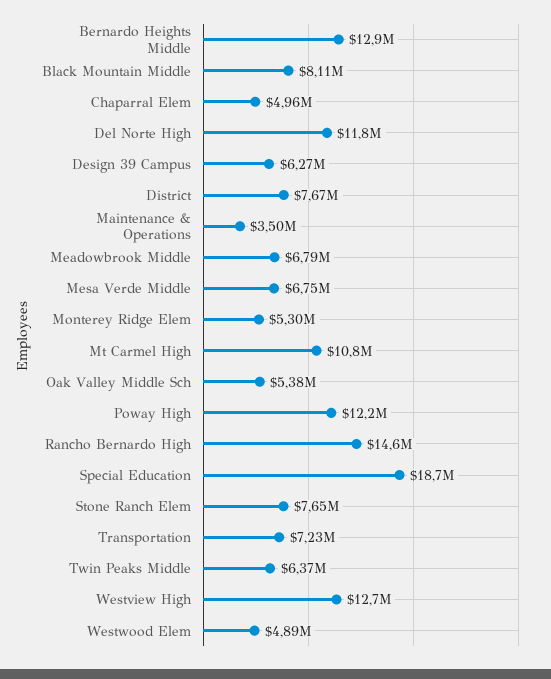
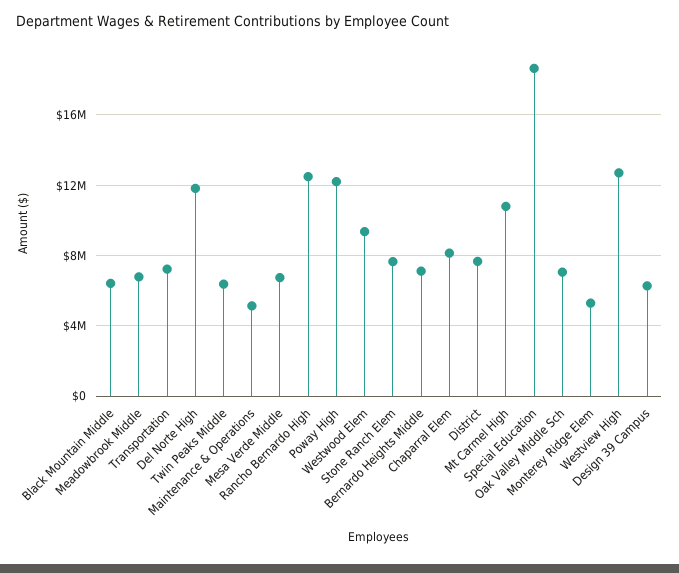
Bernardo Heights Middle: 12900000 -> 7000000
Black Mountain Middle: 8110000 -> 6500000
Chaparral Elem: 4960000 -> 8000000
Maintenance & Operations: 3500000 -> 5000000
Oak Valley Middle Sch: 5380000 -> 7000000
Rancho Bernardo High: 14600000 -> 12500000
Westwood Elem: 4890000 -> 9500000

